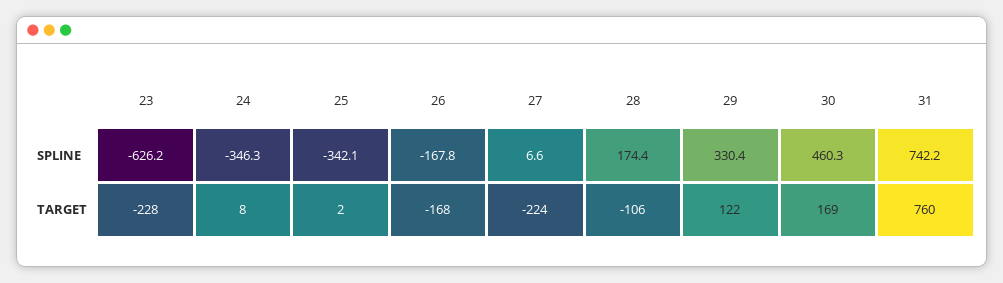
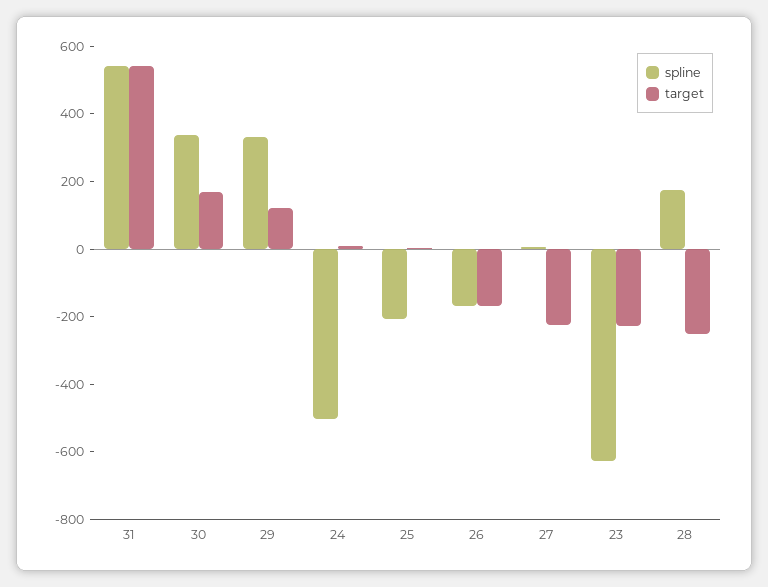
SPLINE, 24: -346.3 -> -500
SPLINE, 25: -342.1 -> -200
SPLINE, 30: 460.3 -> 350
SPLINE, 31: 742.2 -> 550
TARGET, 28: -106 -> -250
TARGET, 31: 760 -> 550

